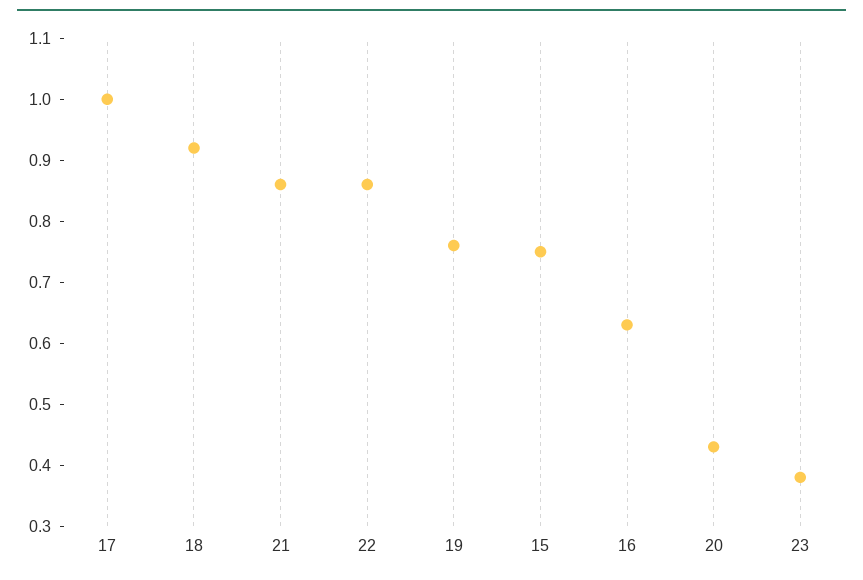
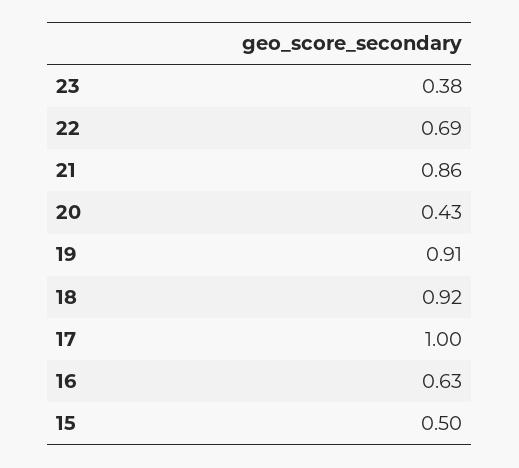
22: 0.85 -> 0.69
19: 0.75 -> 0.91
15: 0.75 -> 0.5

